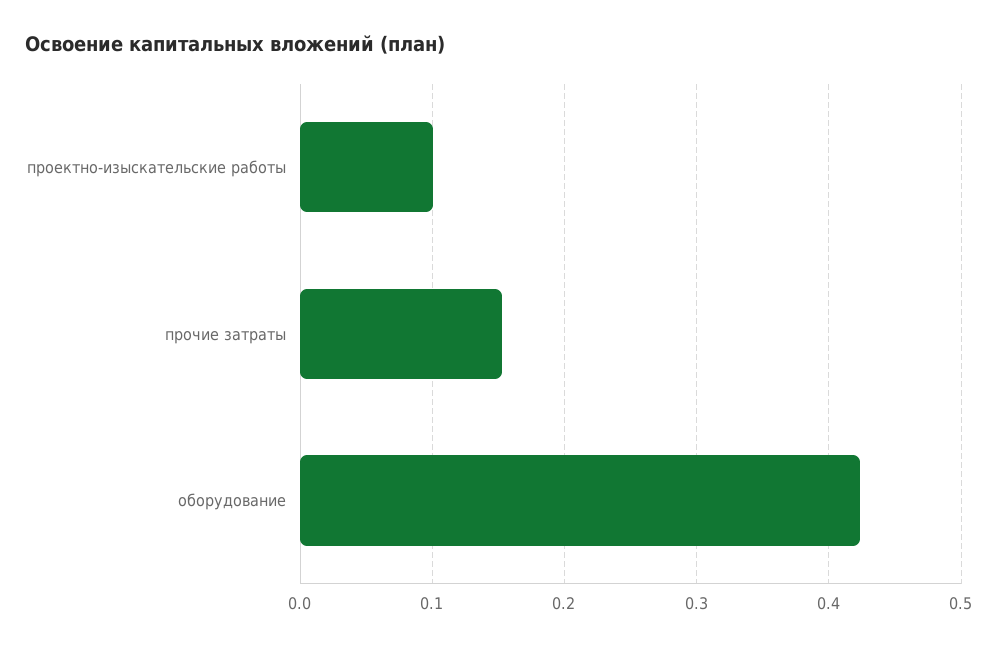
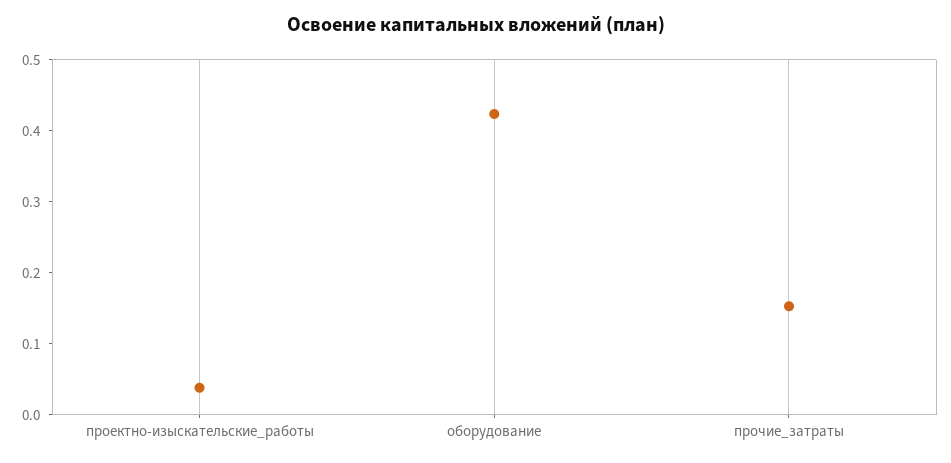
проектно-изыскательские работы: 0.1 -> 0.04

